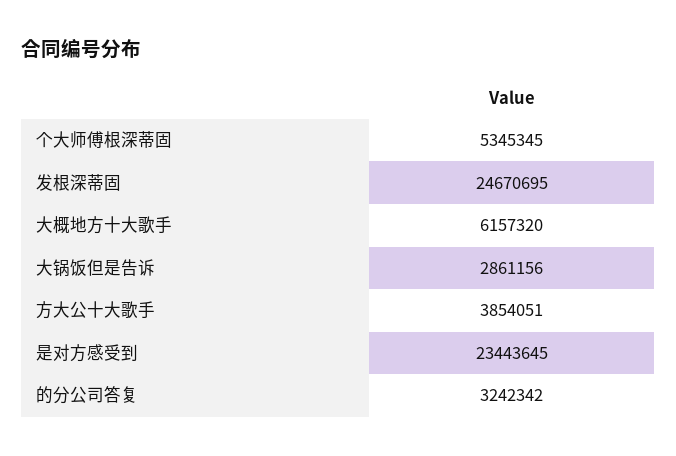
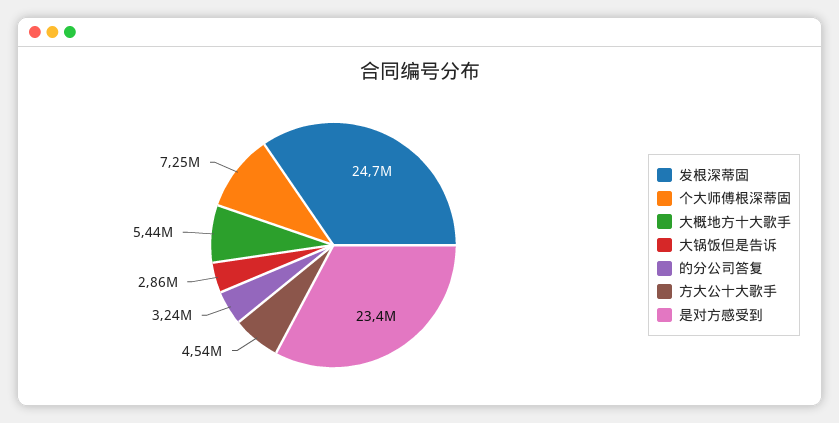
个大师傅根深蒂固: 5345345 -> 7250000
大概地方十大歌手: 6157320 -> 5440000
方大公十大歌手: 3854051 -> 4540000

